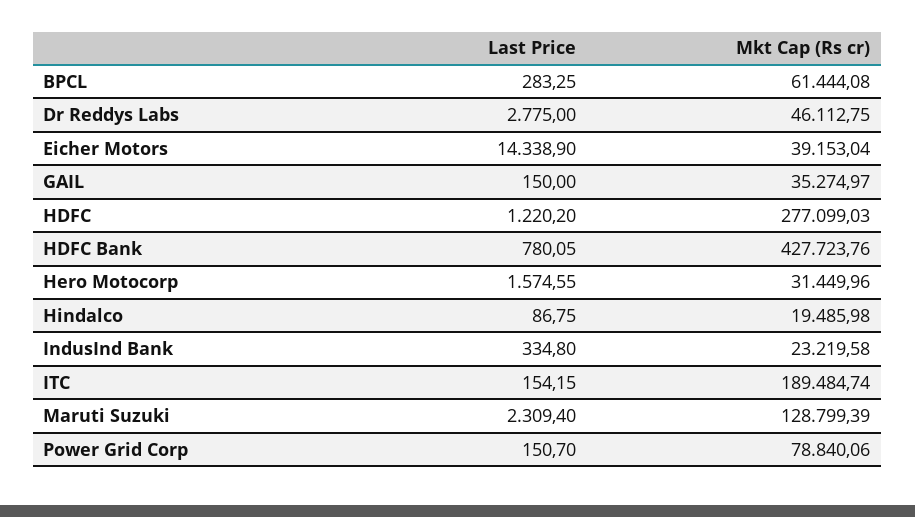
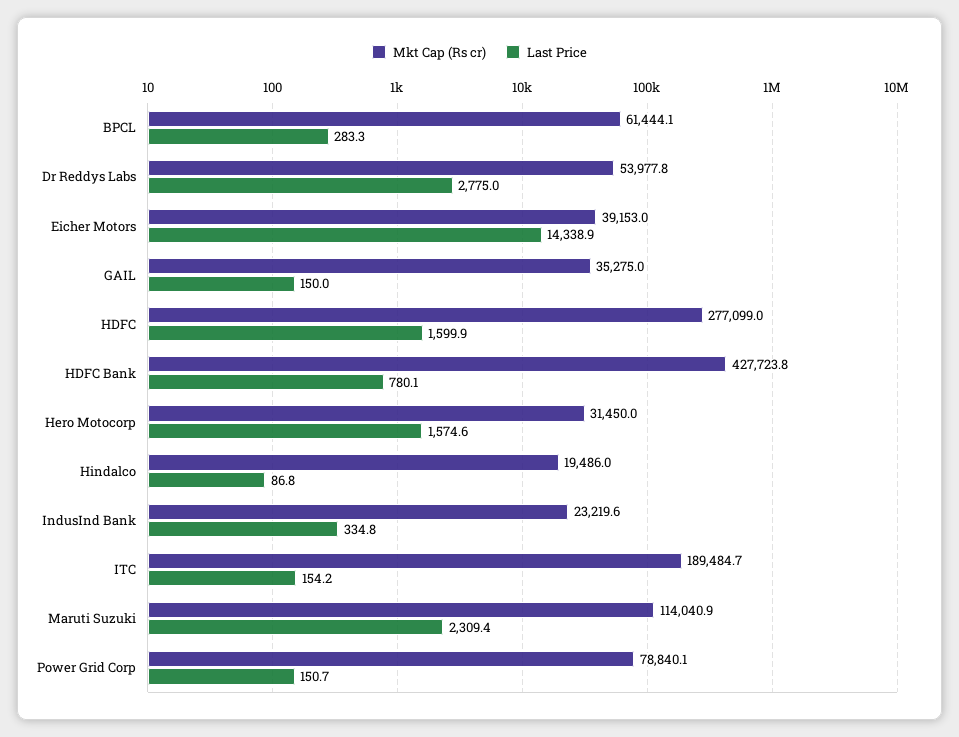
Mkt Cap (Rs cr), Dr Reddys Labs: 46112.75 -> 53977.8
Last Price, HDFC: 1220.2 -> 1599.9
Mkt Cap (Rs cr), Maruti Suzuki: 128799.39 -> 114040.9

